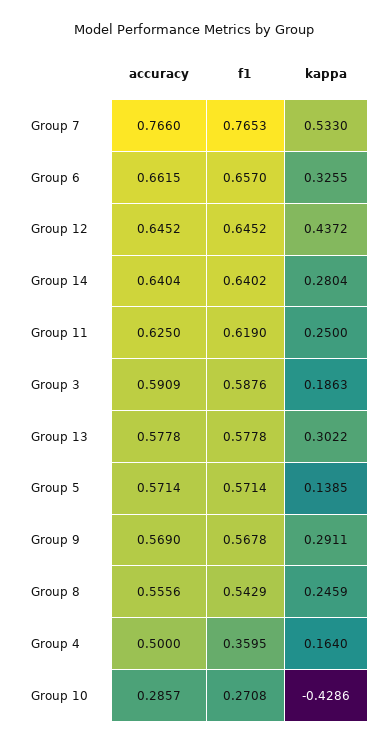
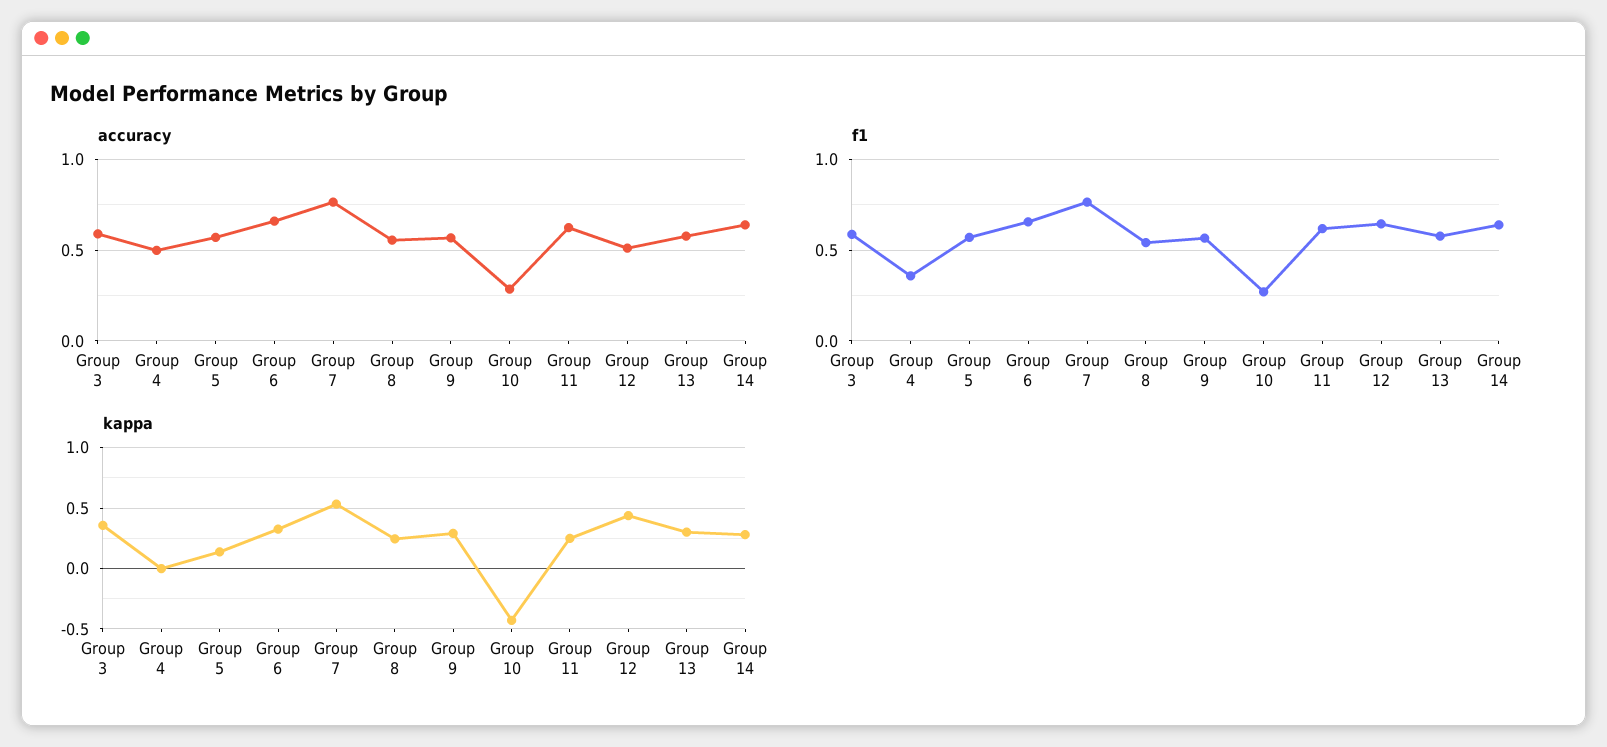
accuracy, Group 12: 0.6452 -> 0.5
kappa, Group 3: 0.1863 -> 0.35
kappa, Group 4: 0.164 -> 0

